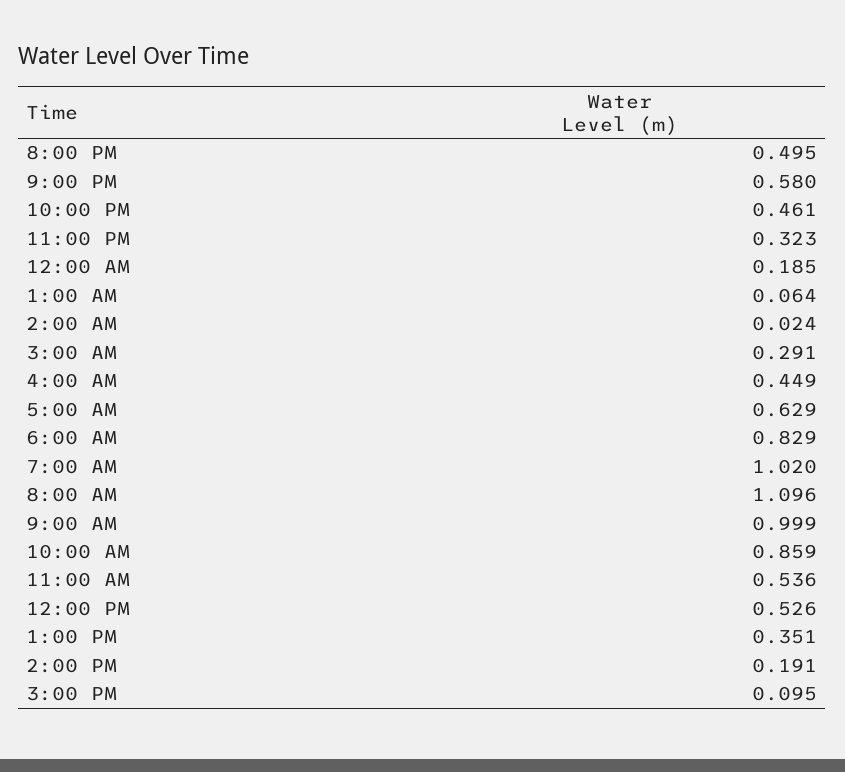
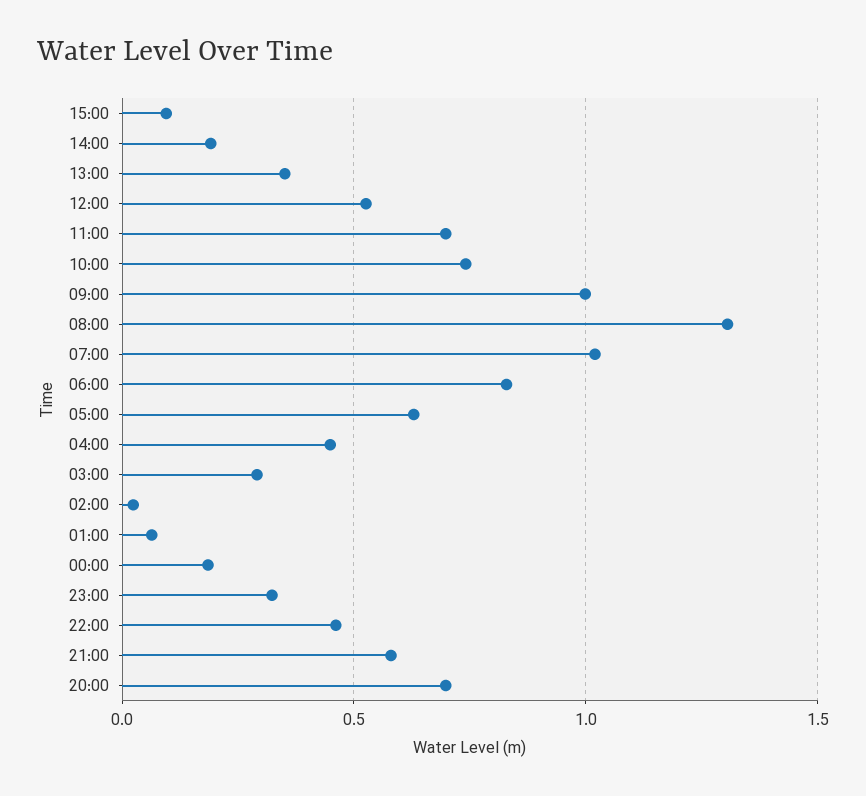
8:00 PM: 0.495 -> 0.7
8:00 AM: 1.096 -> 1.3
10:00 AM: 0.859 -> 0.75
11:00 AM: 0.536 -> 0.7

